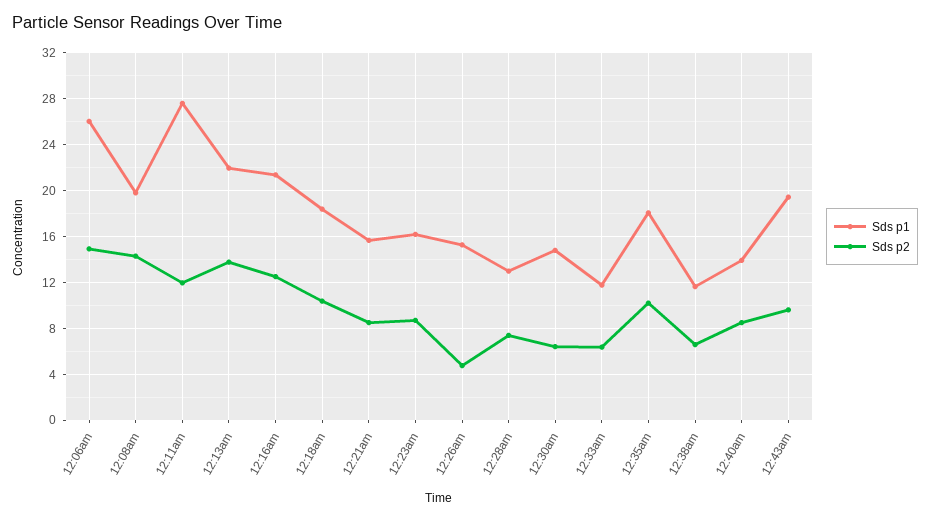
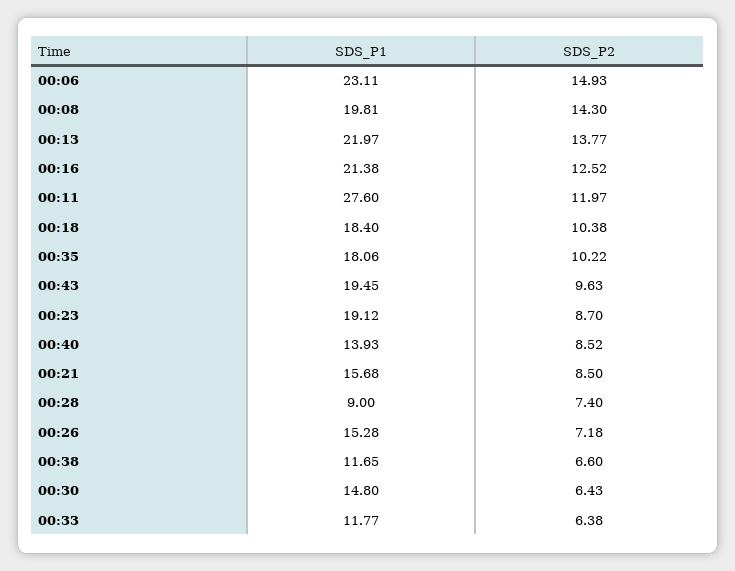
Sds p1, 12:06am: 26 -> 23.11
Sds p1, 12:23am: 16 -> 19.12
Sds p2, 12:26am: 5 -> 7.18
Sds p1, 12:28am: 13 -> 9

